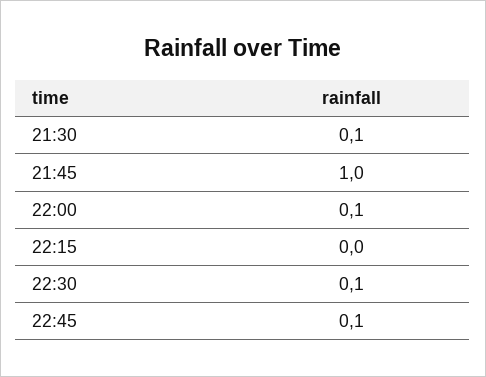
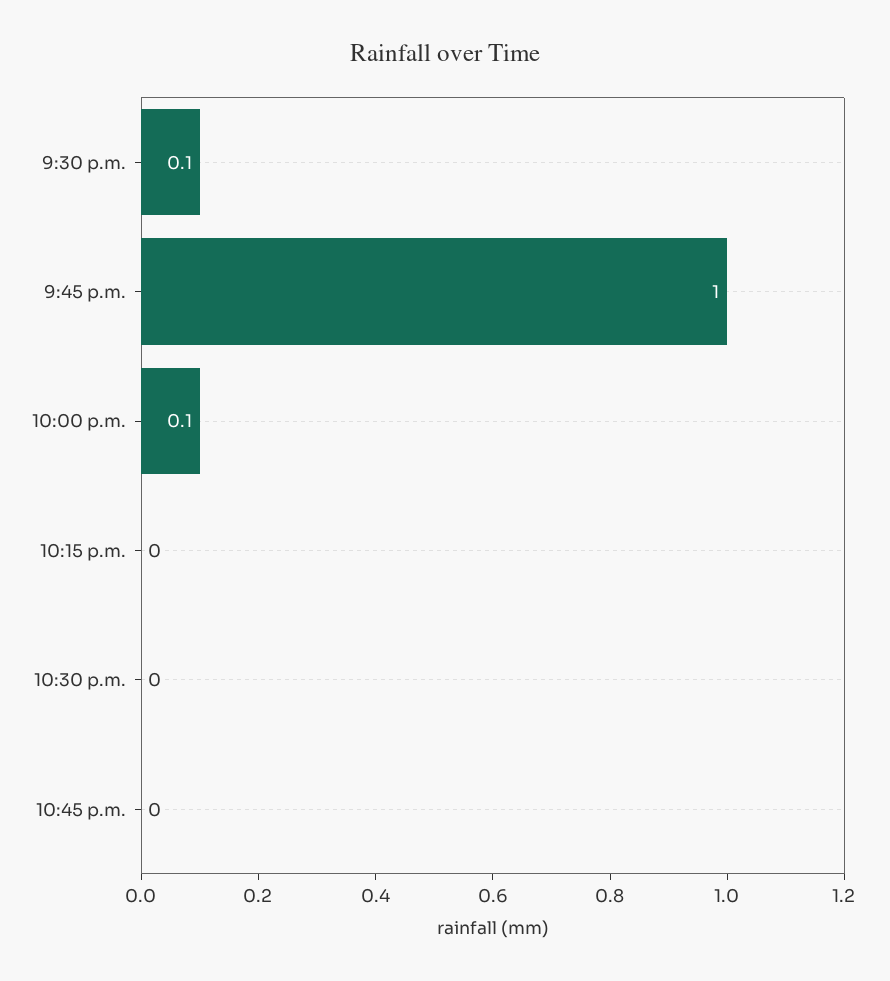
22:30: 0.1 -> 0
22:45: 0.1 -> 0

